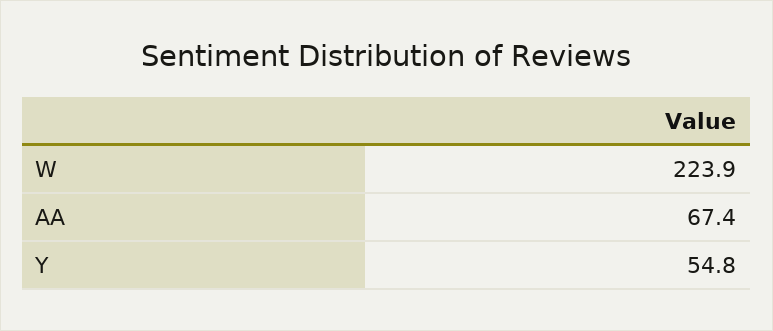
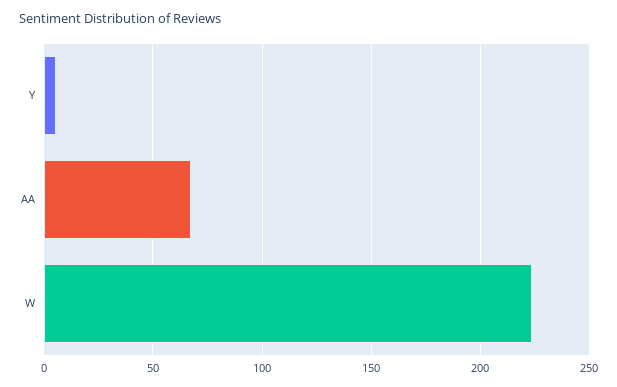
Y: 54.8 -> 5

